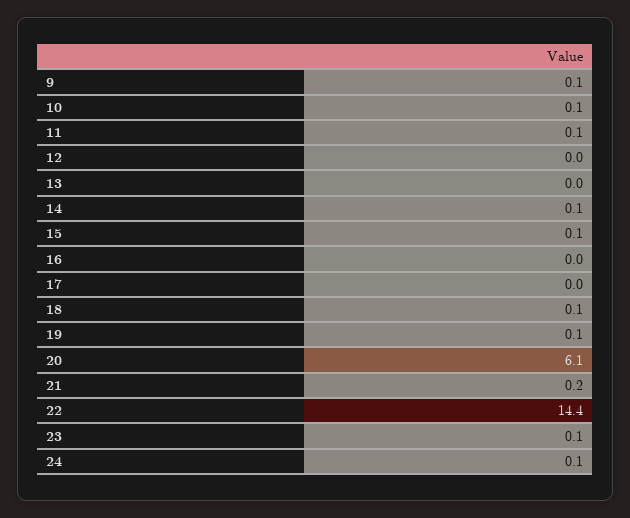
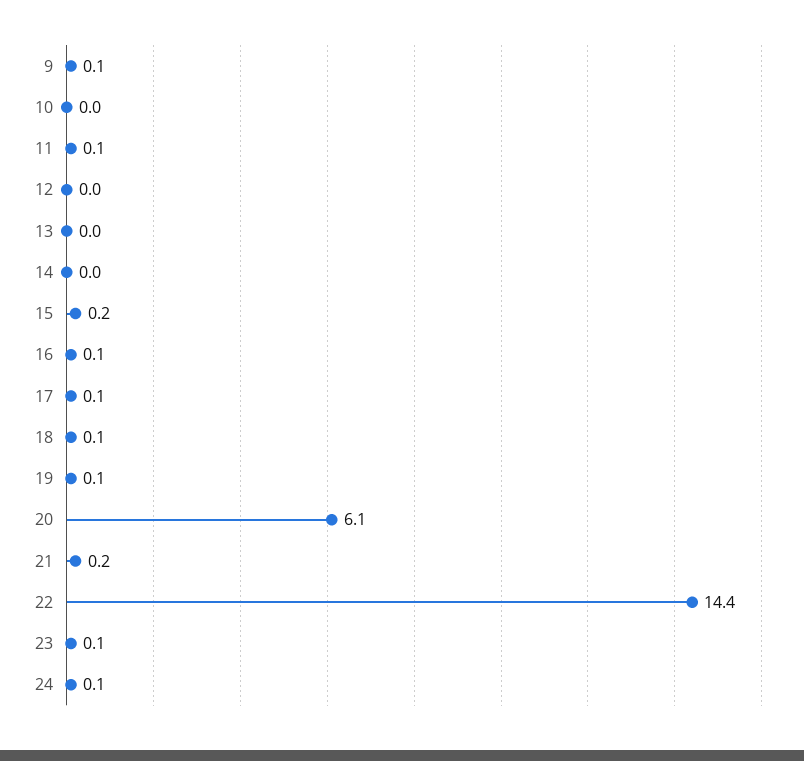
10: 0.1 -> 0
14: 0.1 -> 0
15: 0.1 -> 0.2
16: 0 -> 0.1
17: 0 -> 0.1

